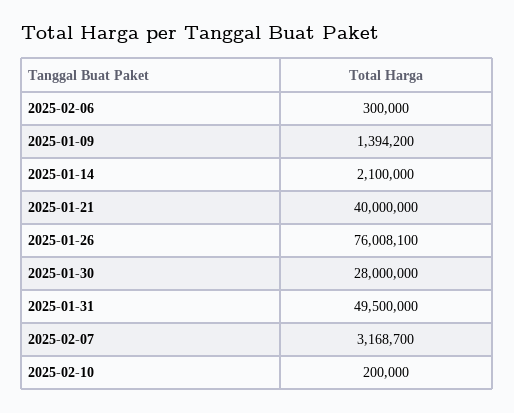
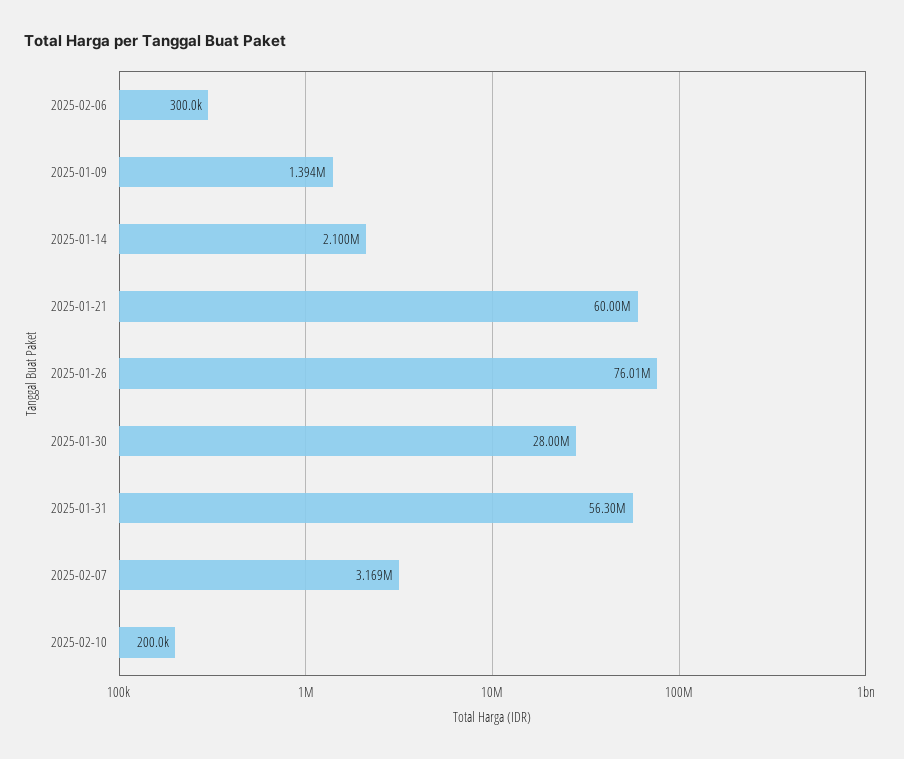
2025-01-21: 40000000 -> 60000000
2025-01-31: 49500000 -> 56300000

